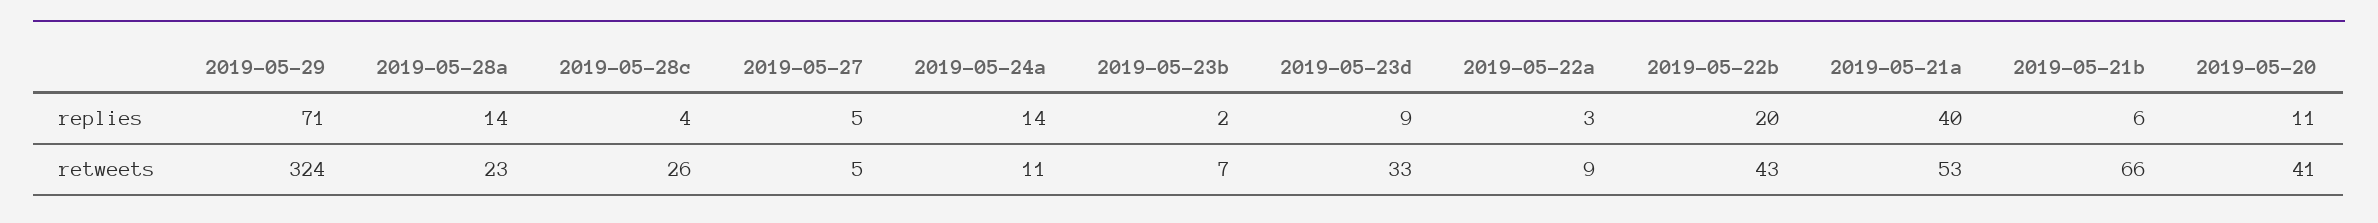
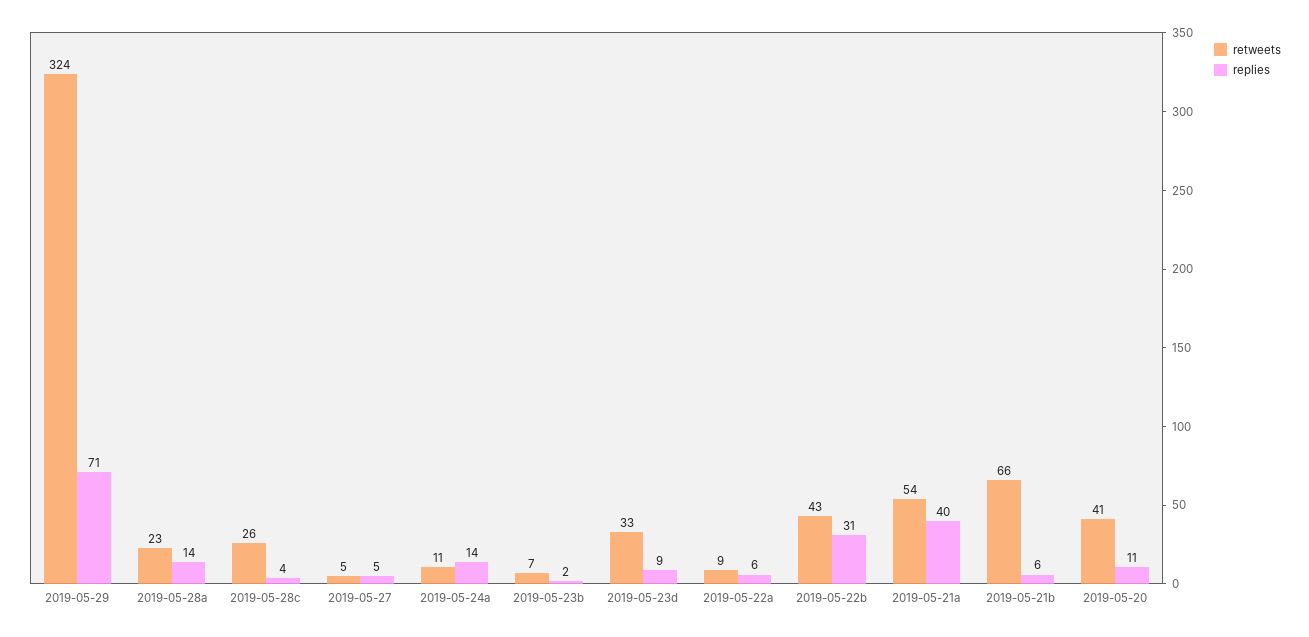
replies, 2019-05-22a: 3 -> 6
replies, 2019-05-22b: 20 -> 31
retweets, 2019-05-21a: 53 -> 54

